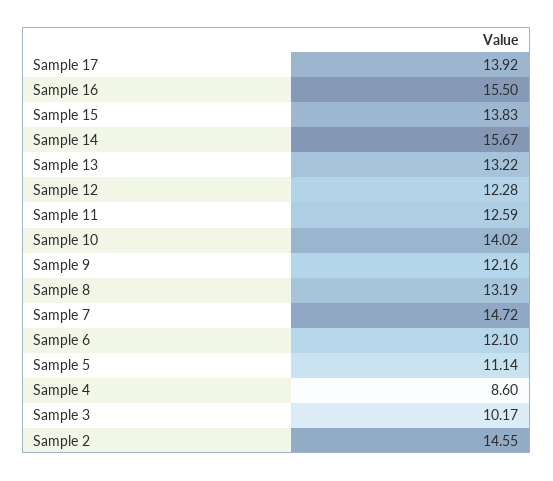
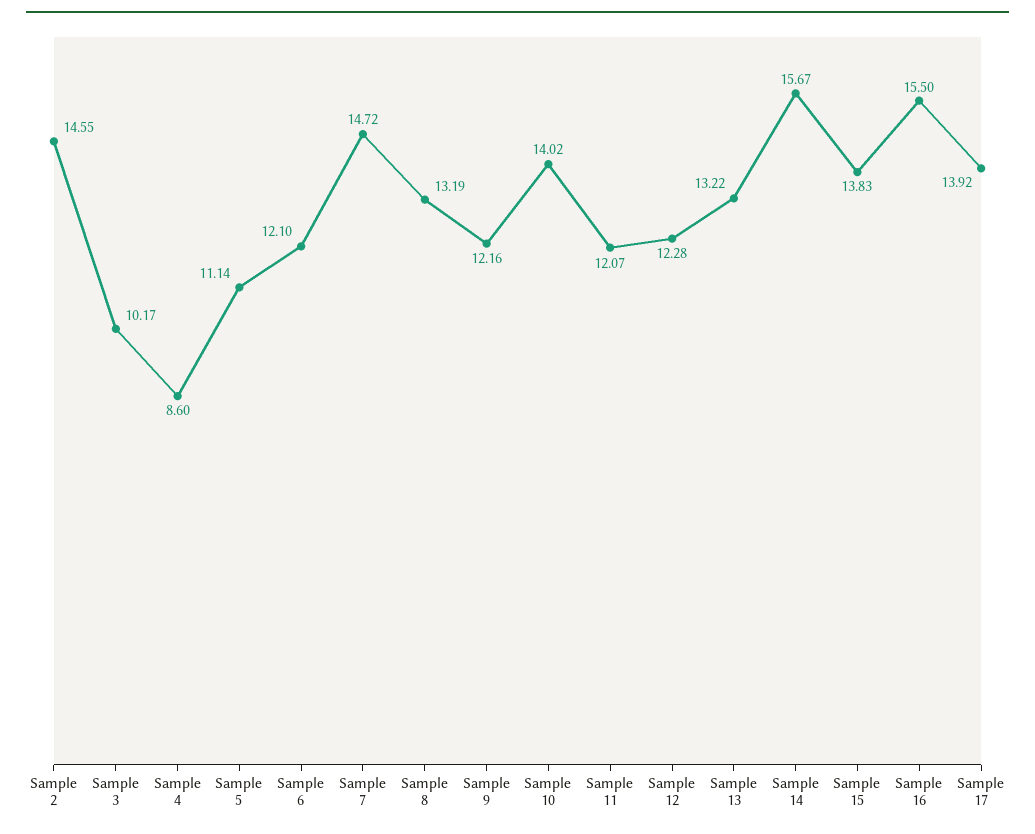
Sample 11: 12.59 -> 12.07

